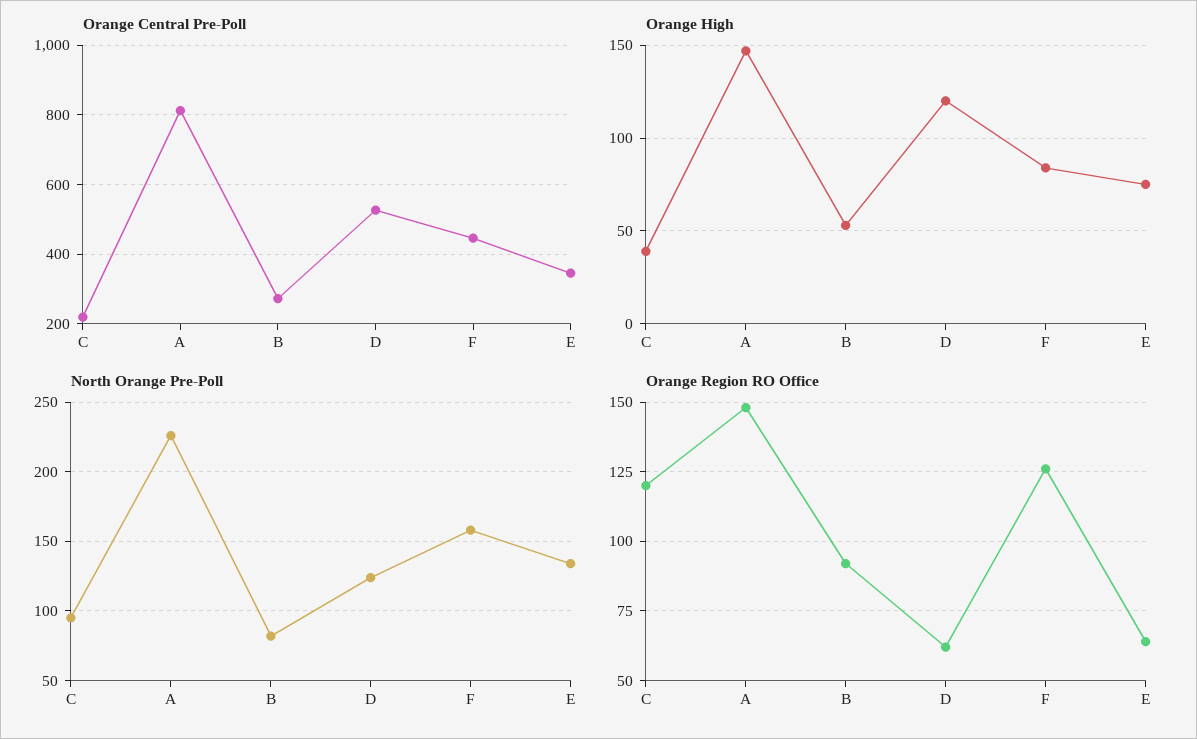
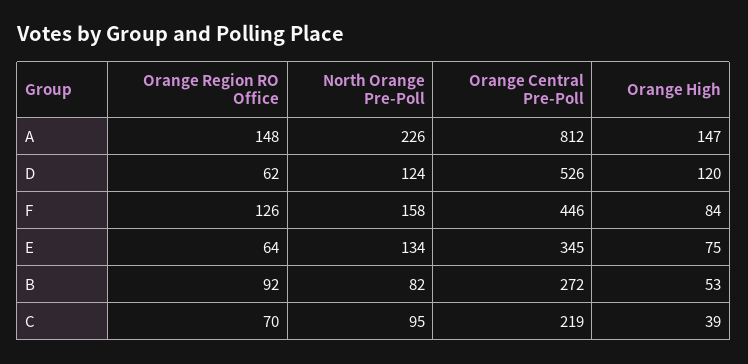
Orange Region RO Office, C: 120 -> 70

